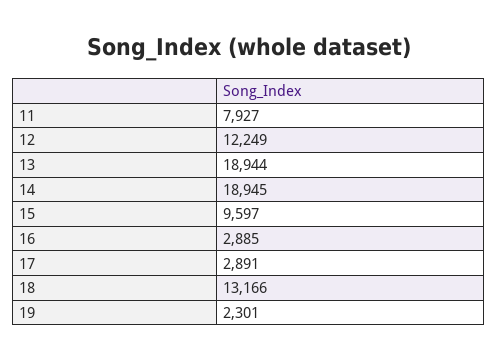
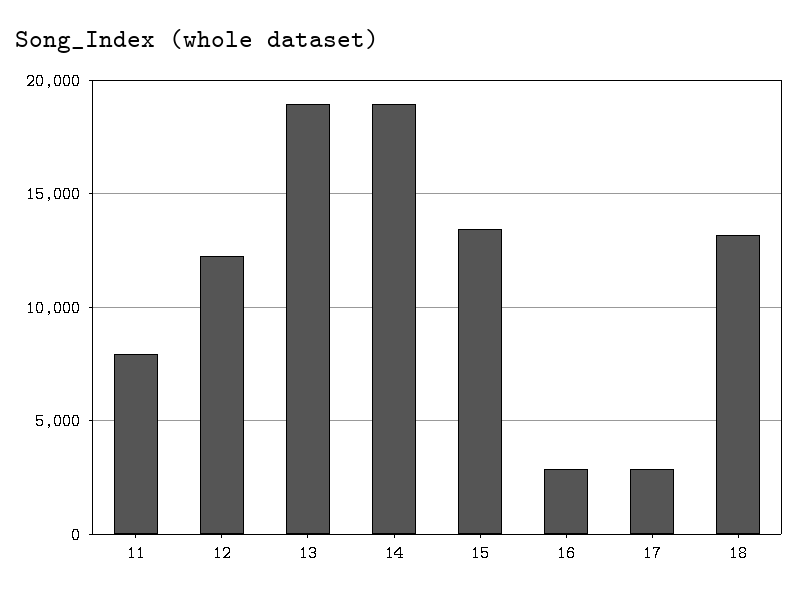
15: 9597 -> 13500
19: 2301 -> none

